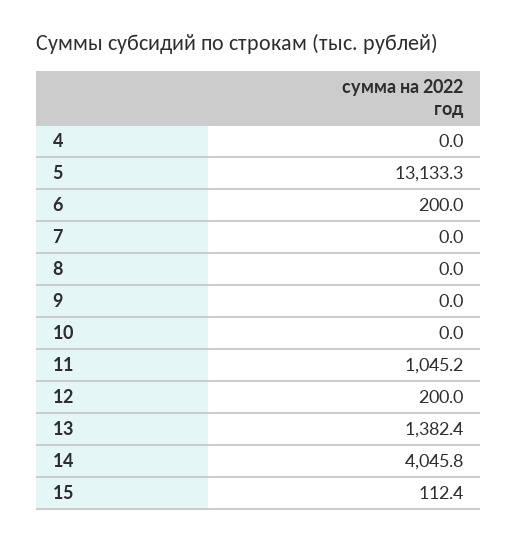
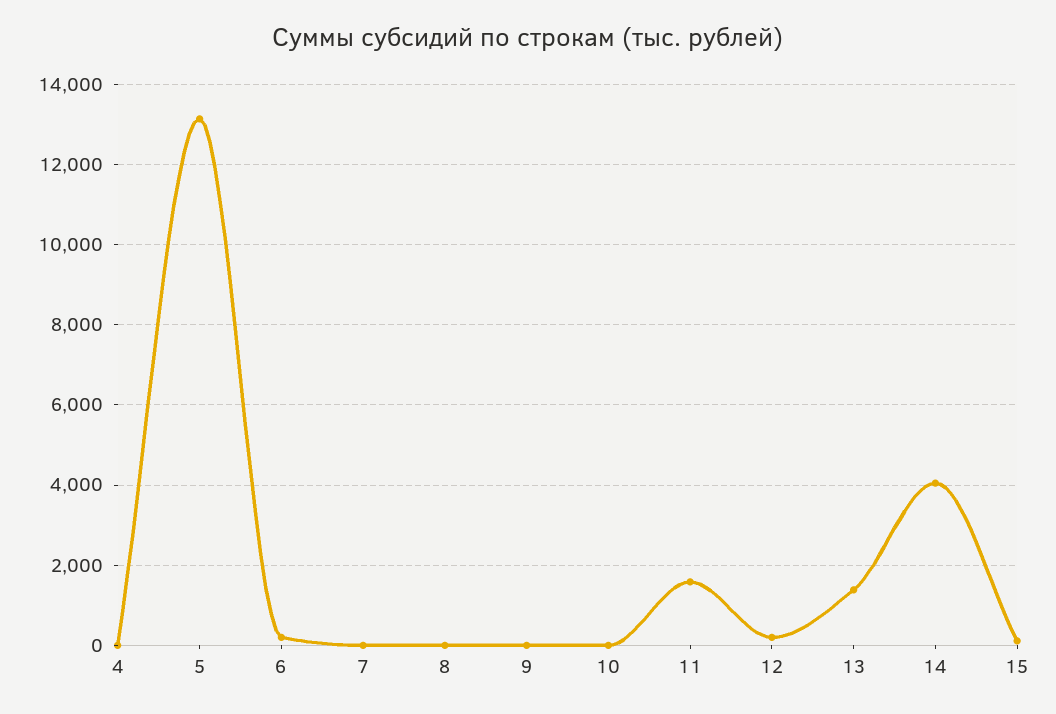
11: 1045.2 -> 1600

